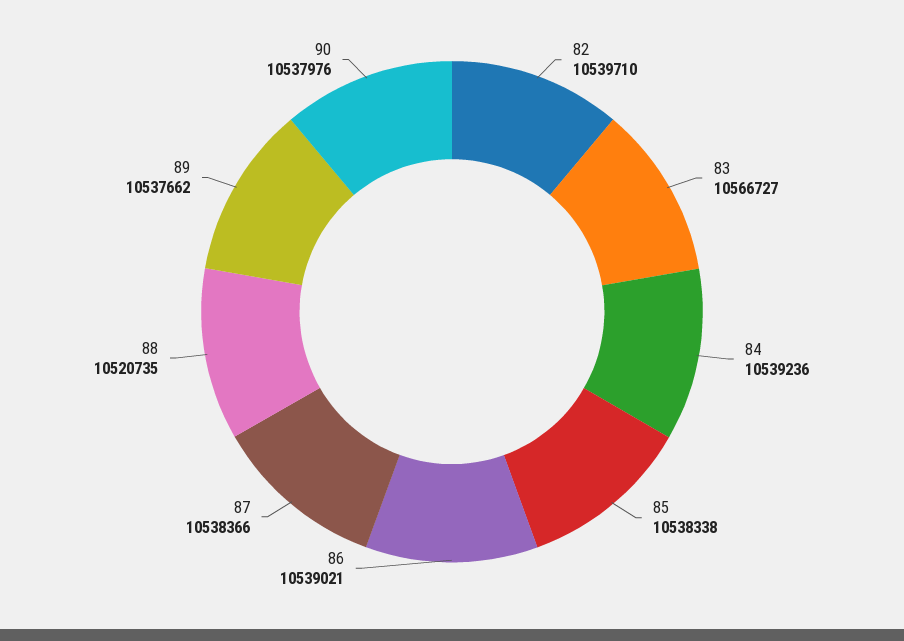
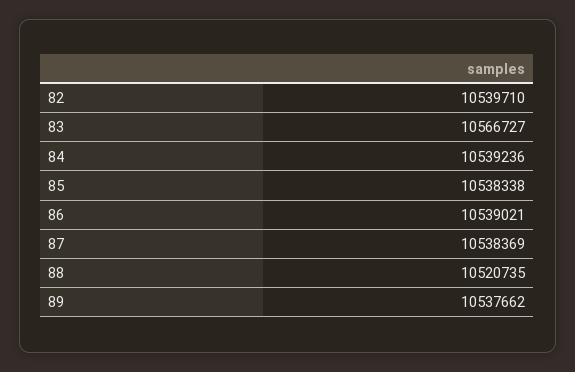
87: 10538366 -> 10538369
90: 10537976 -> none

